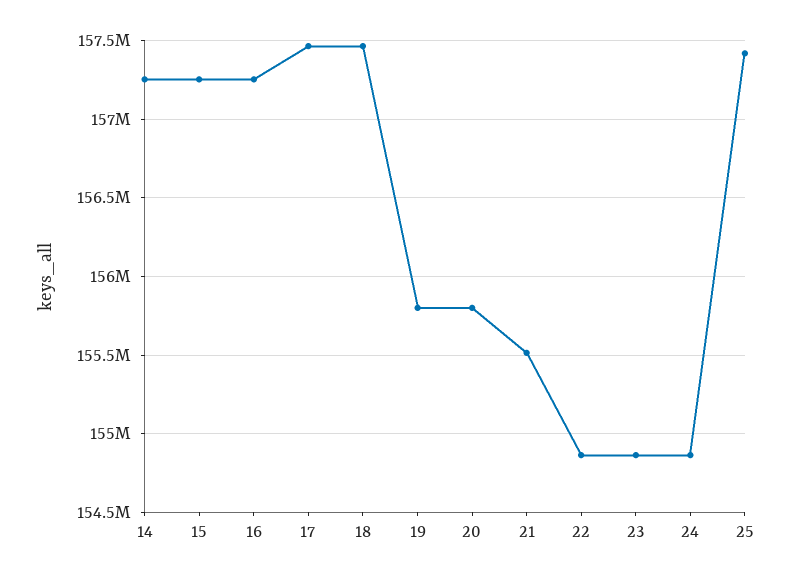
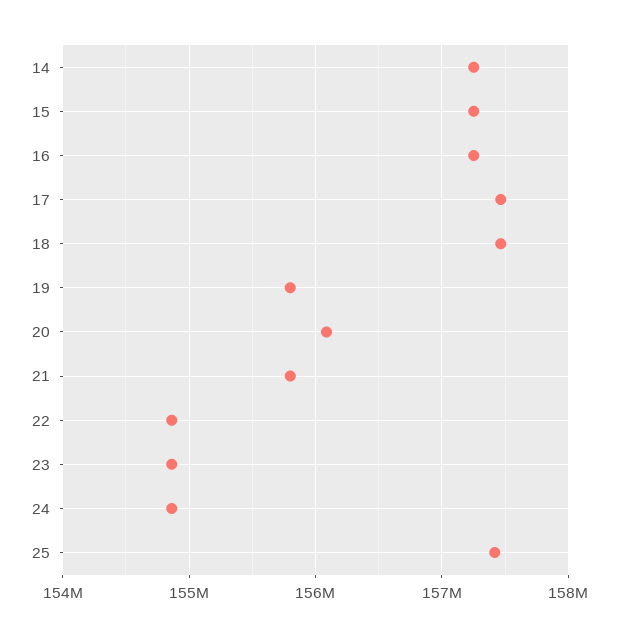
20: 155800000 -> 156100000
21: 155500000 -> 155800000

